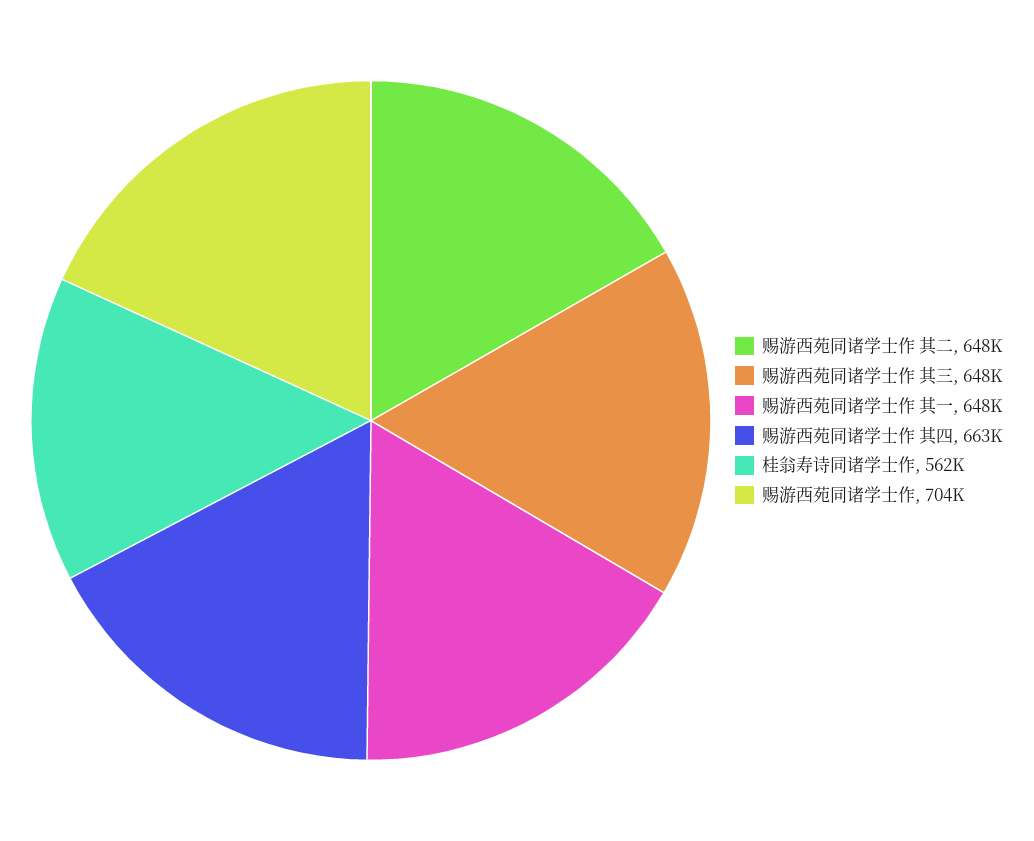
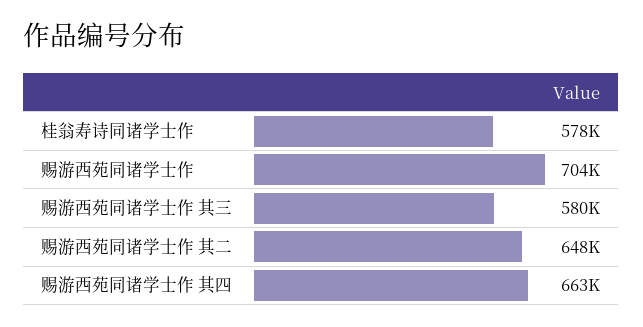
赐游西苑同诸学士作 其三: 648000 -> 580000
赐游西苑同诸学士作 其一: 648000 -> none
桂翁寿诗同诸学士作: 562000 -> 578000

